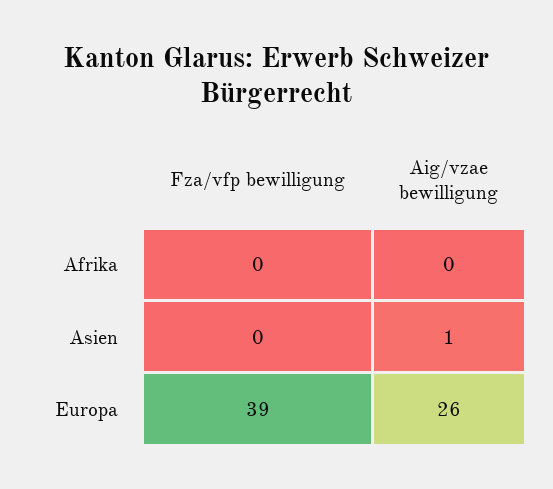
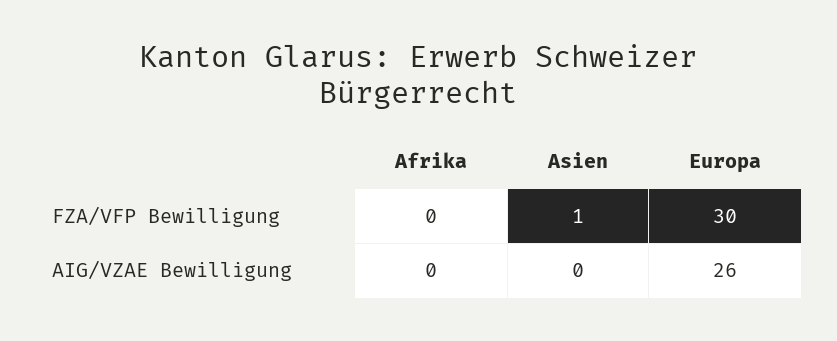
Fza/vfp bewilligung, Asien: 0 -> 1
Aig/vzae bewilligung, Asien: 1 -> 0
Fza/vfp bewilligung, Europa: 39 -> 30

